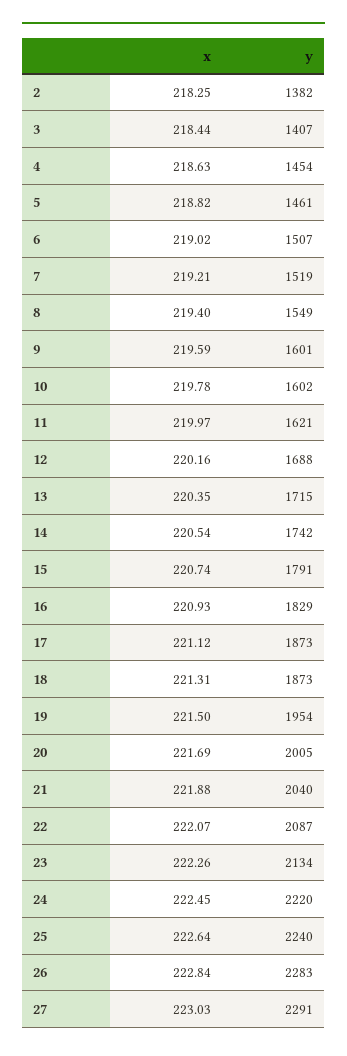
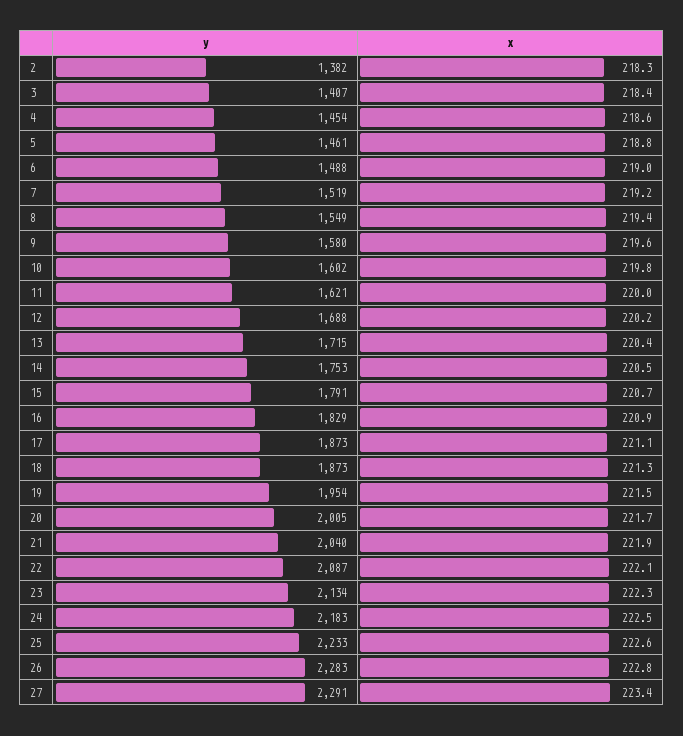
y, 6: 1507 -> 1488
y, 9: 1601 -> 1580
y, 14: 1742 -> 1753
y, 24: 2220 -> 2183
y, 25: 2240 -> 2233
x, 27: 223.03 -> 223.4

